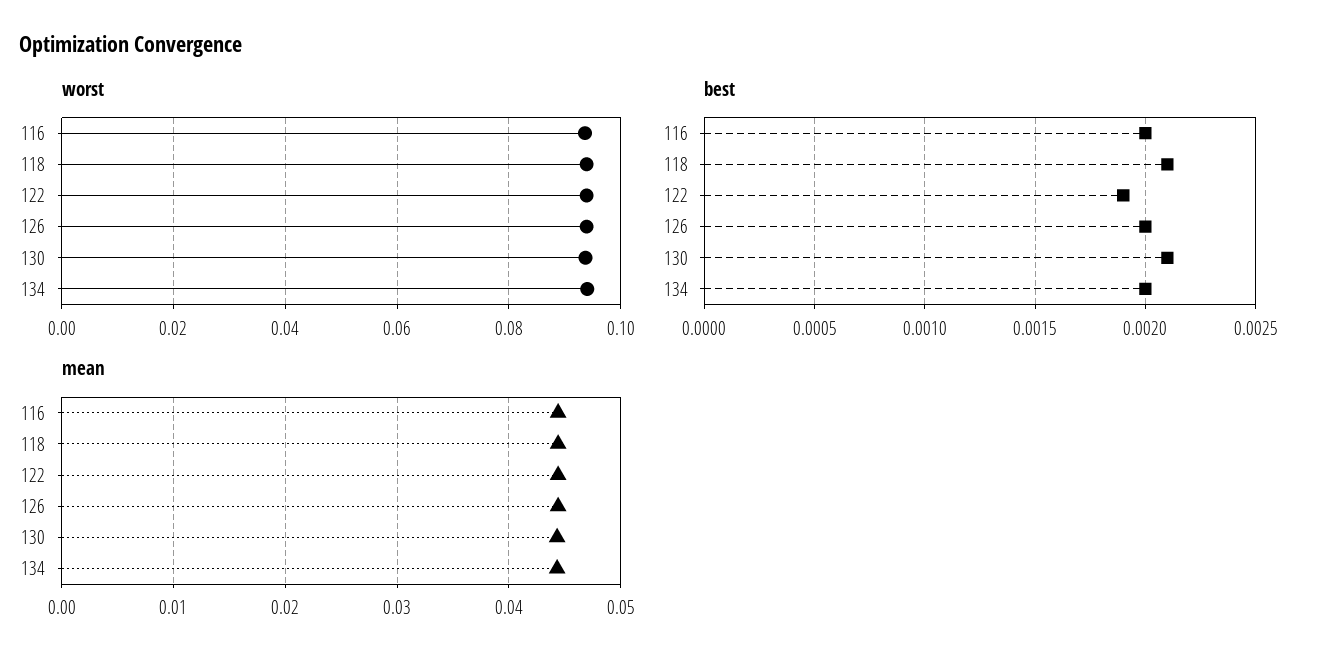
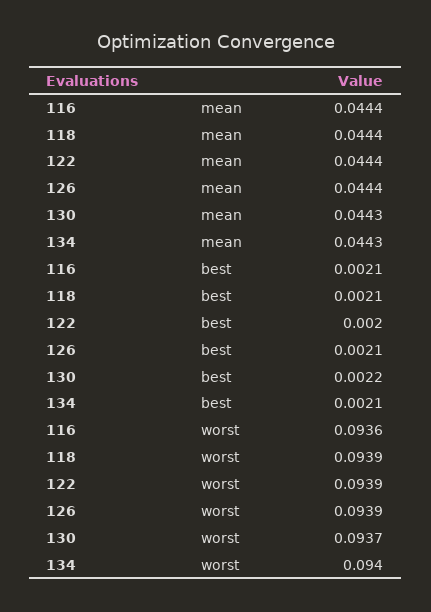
best, 116: 0.002 -> 0.0021
best, 122: 0.0019 -> 0.002
best, 126: 0.002 -> 0.0021
best, 130: 0.0021 -> 0.0022
best, 134: 0.002 -> 0.0021

